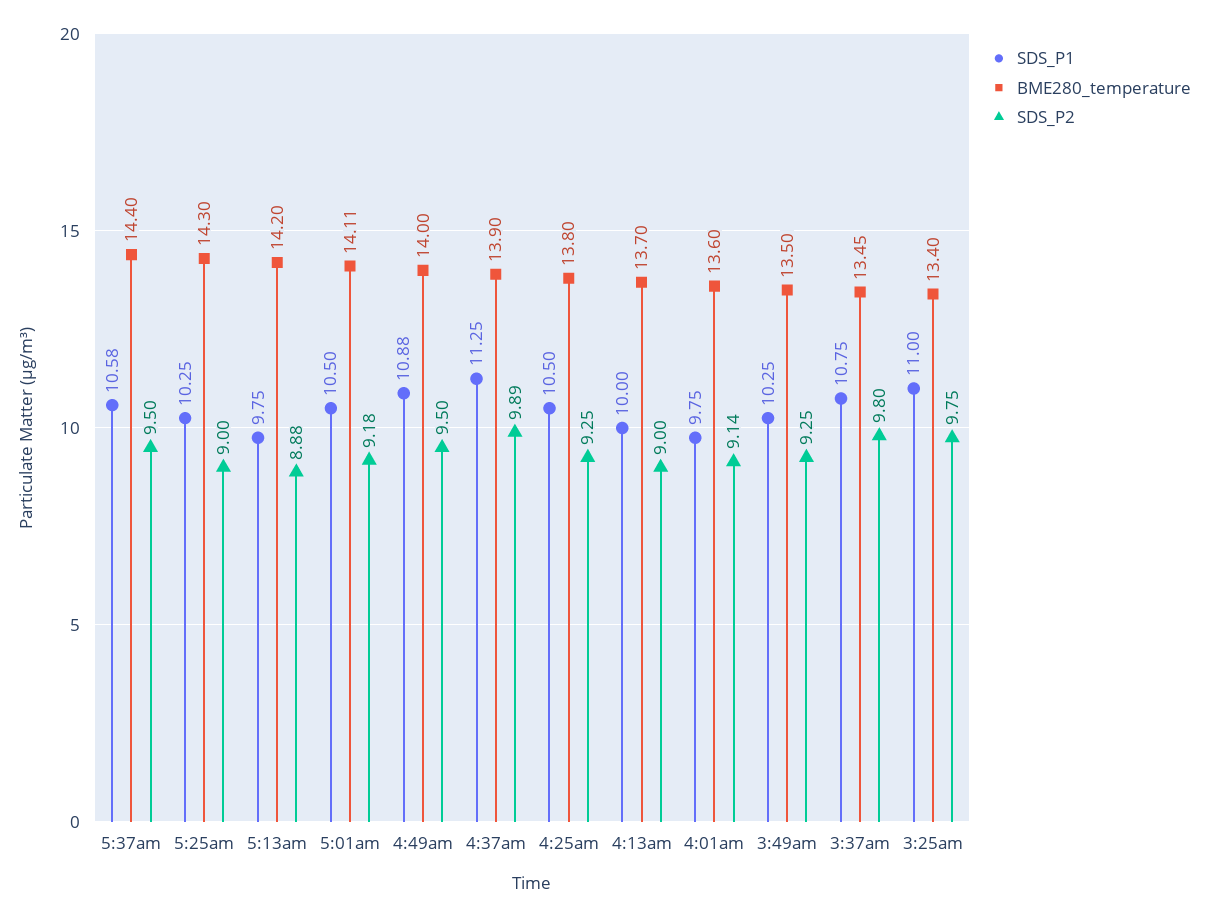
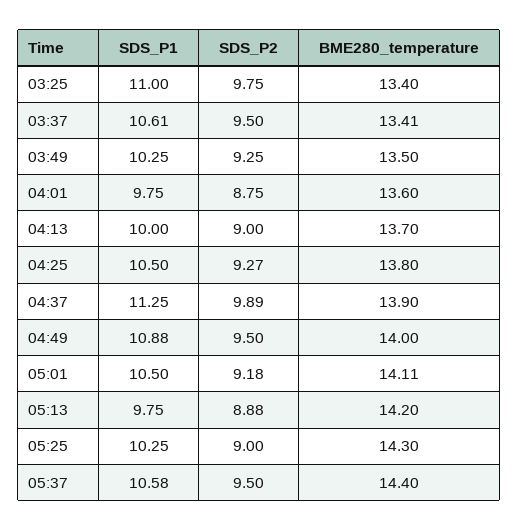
SDS_P2, 4:25am: 9.25 -> 9.27
SDS_P2, 4:01am: 9.14 -> 8.75
SDS_P1, 3:37am: 10.75 -> 10.61
BME280_temperature, 3:37am: 13.45 -> 13.41
SDS_P2, 3:37am: 9.8 -> 9.5

